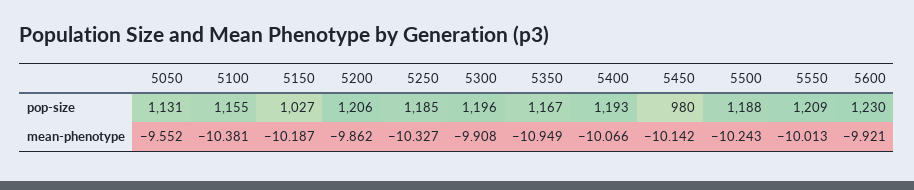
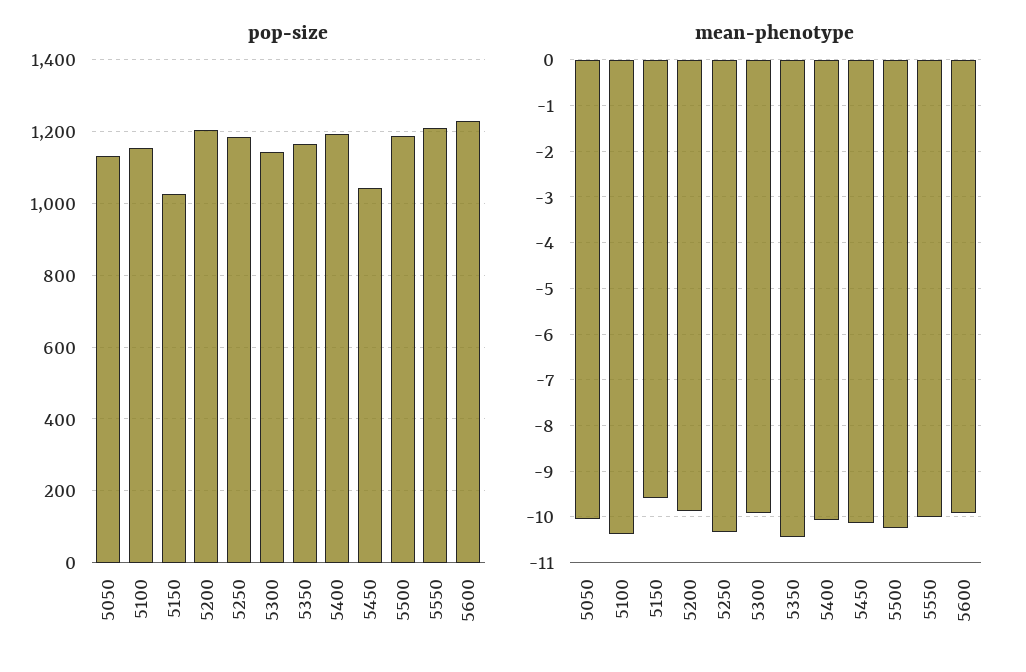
pop-size, 5300: 1196 -> 1140
pop-size, 5450: 980 -> 1040
mean-phenotype, 5050: -9.552 -> -10
mean-phenotype, 5150: -10.187 -> -9.6
mean-phenotype, 5350: -10.949 -> -10.4

